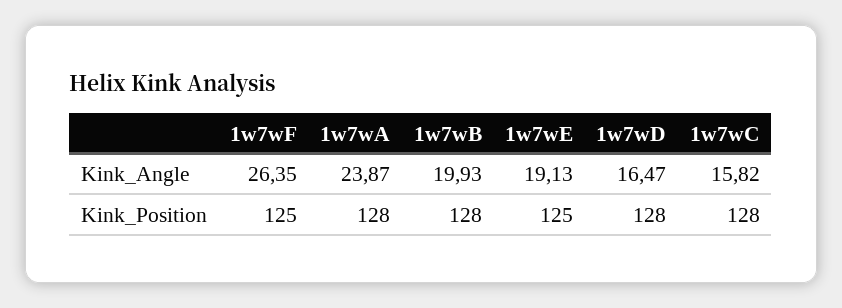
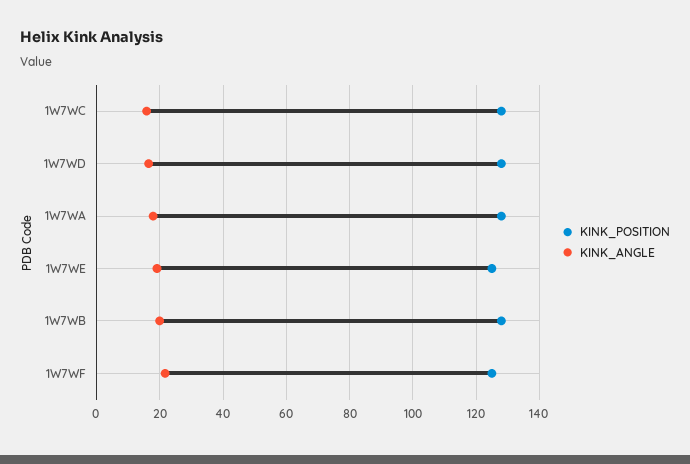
Kink_Angle, 1w7wF: 26.35 -> 22
Kink_Angle, 1w7wA: 23.87 -> 18

